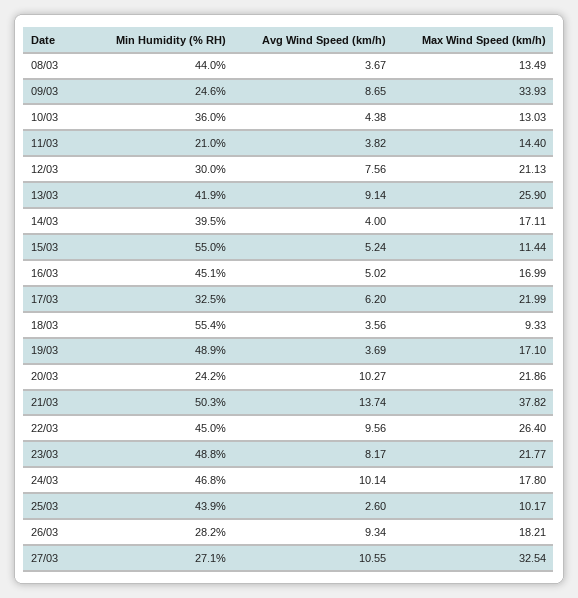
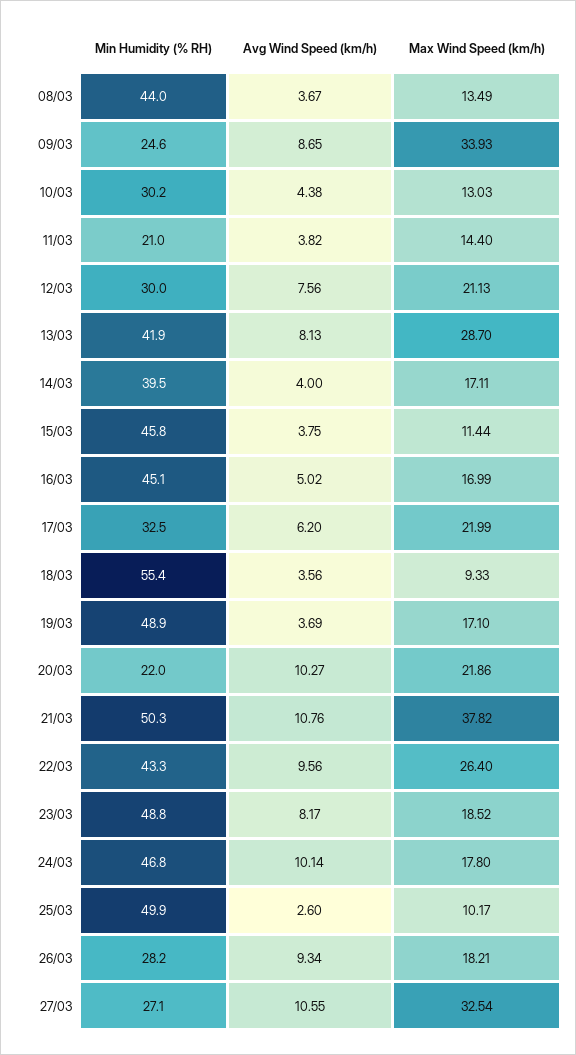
Min Humidity (% RH), 10/03: 36 -> 30.2
Avg Wind Speed (km/h), 13/03: 9.14 -> 8.13
Max Wind Speed (km/h), 13/03: 25.9 -> 28.7
Min Humidity (% RH), 15/03: 55 -> 45.8
Avg Wind Speed (km/h), 15/03: 5.24 -> 3.75
Min Humidity (% RH), 20/03: 24.2 -> 22
Avg Wind Speed (km/h), 21/03: 13.74 -> 10.76
Min Humidity (% RH), 22/03: 45 -> 43.3
Max Wind Speed (km/h), 23/03: 21.77 -> 18.52
Min Humidity (% RH), 25/03: 43.9 -> 49.9

